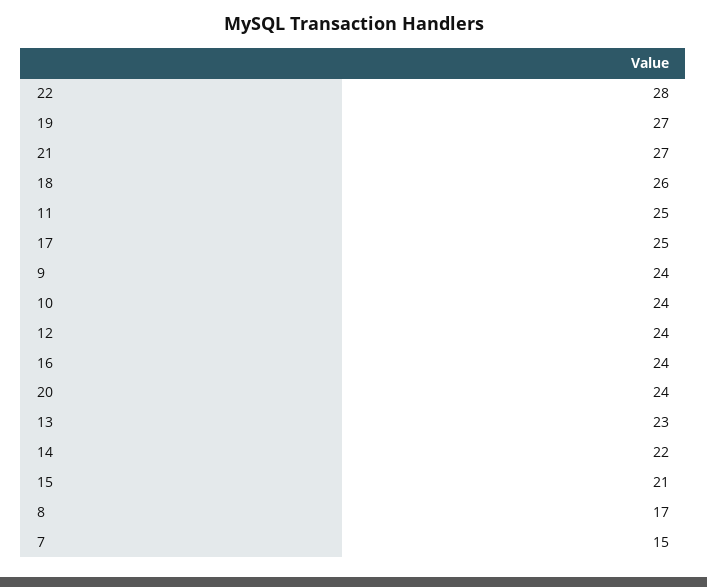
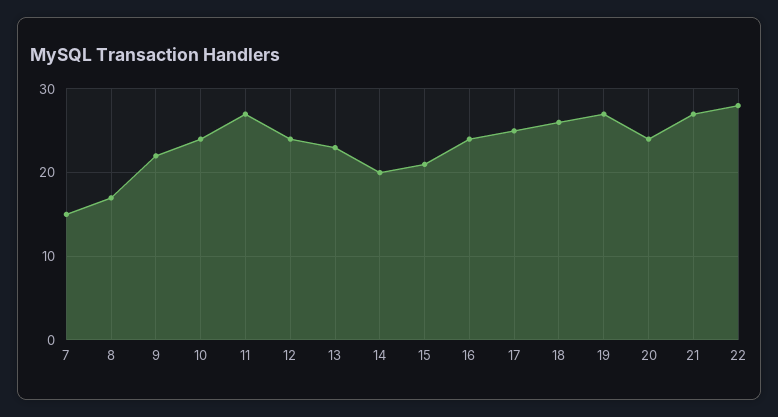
11: 25 -> 27
9: 24 -> 22
14: 22 -> 20

